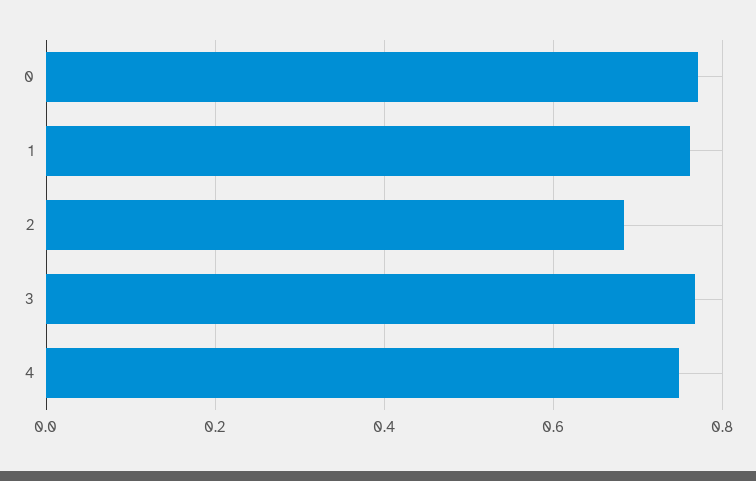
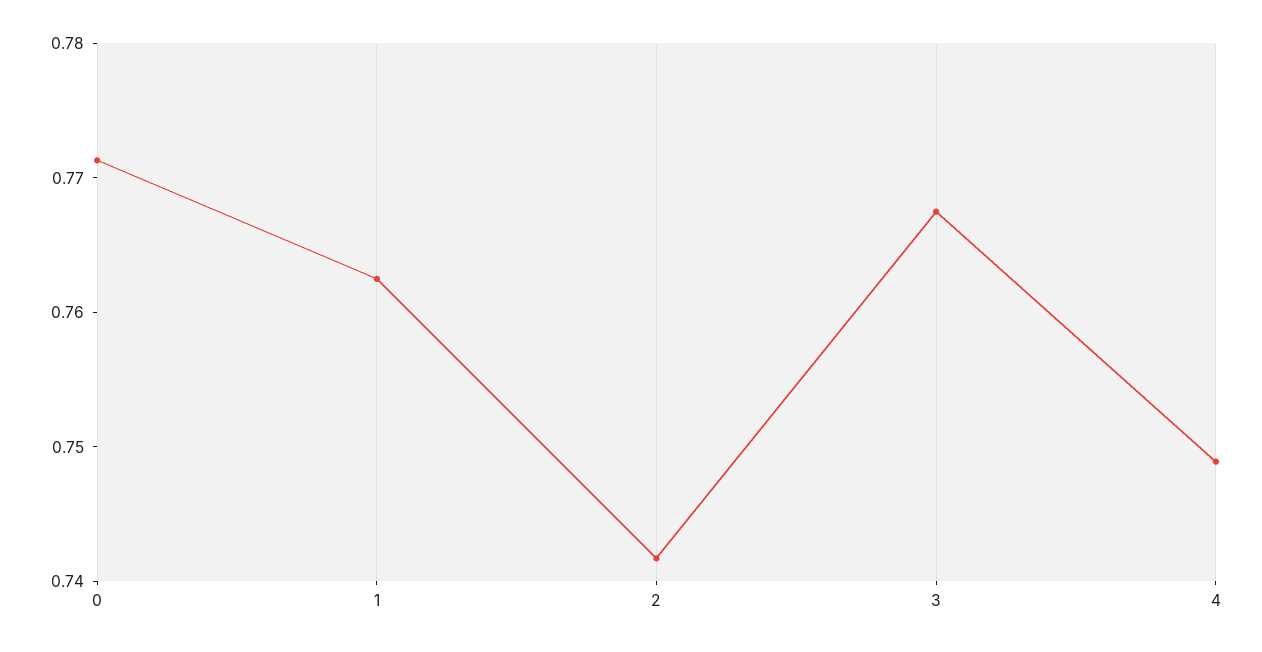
2: 0.68 -> 0.742

